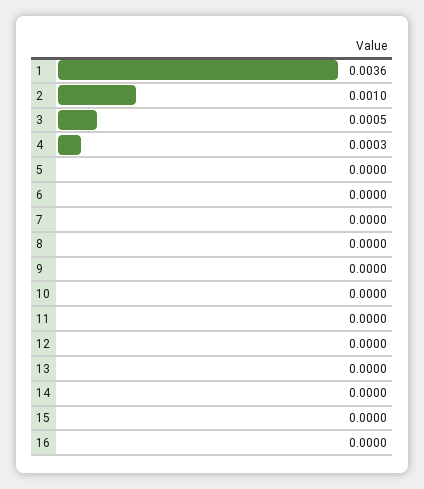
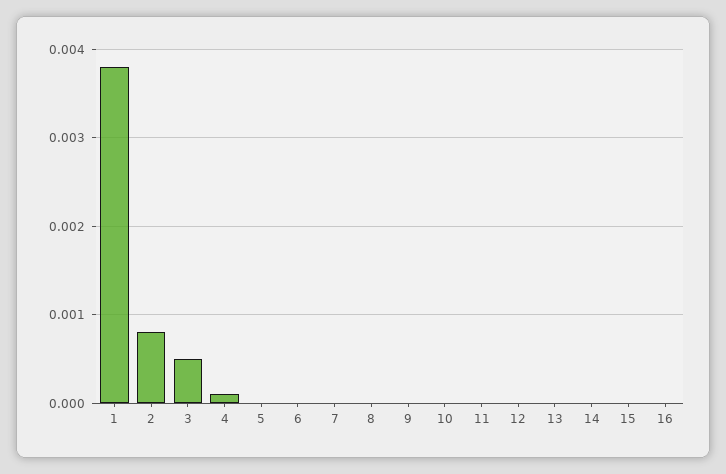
1: 0.0036 -> 0.0038
2: 0.001 -> 0.0008
4: 0.0003 -> 0.0001

